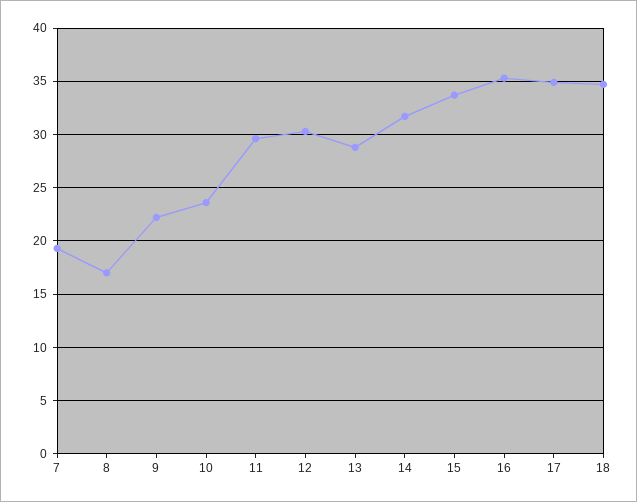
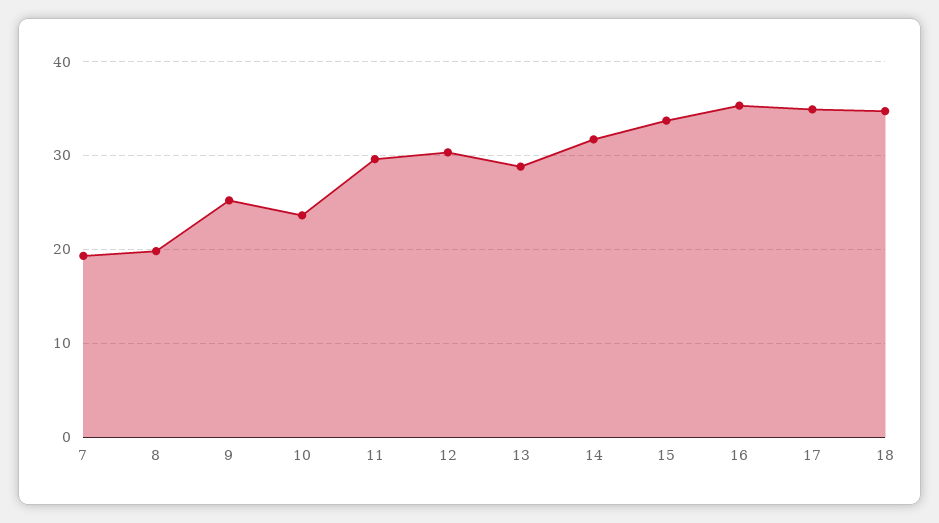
8: 17 -> 20
9: 22 -> 25

